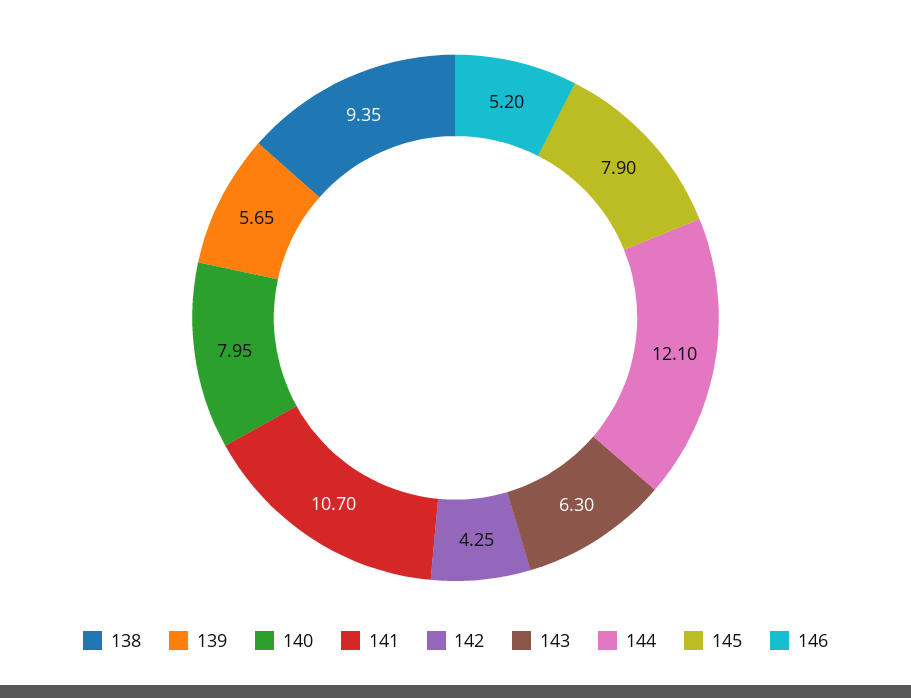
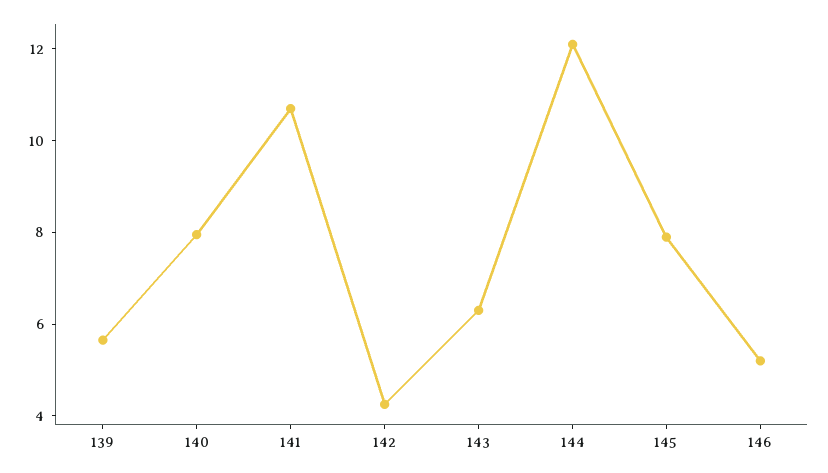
138: 9.35 -> none

